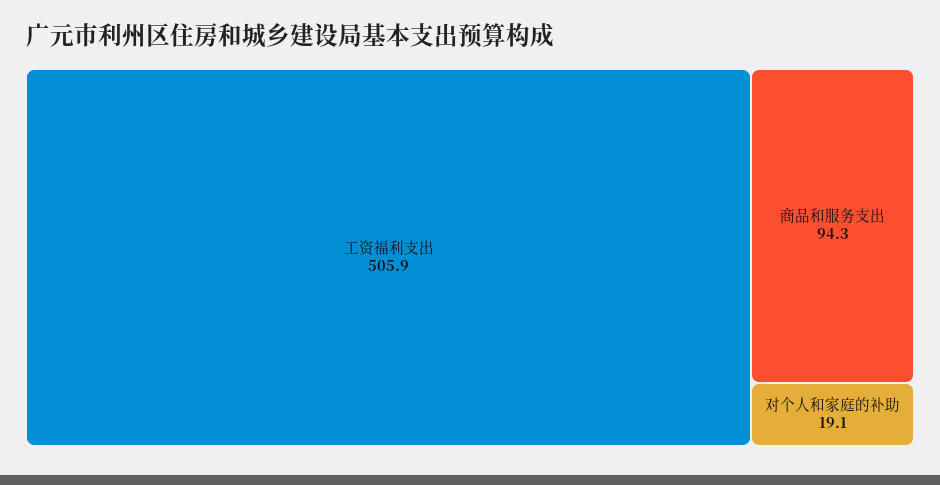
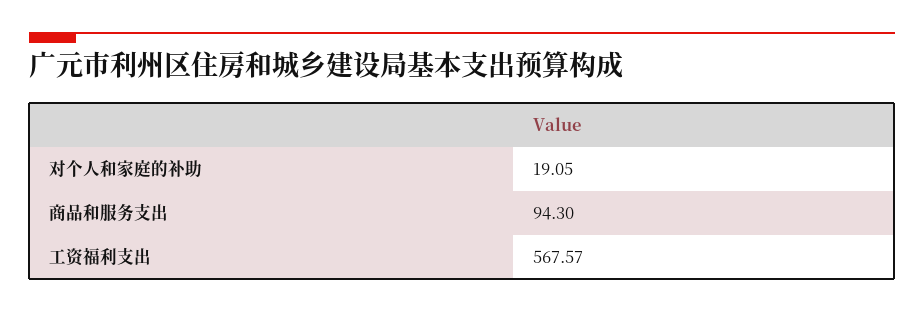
工资福利支出: 505.9 -> 567.57

